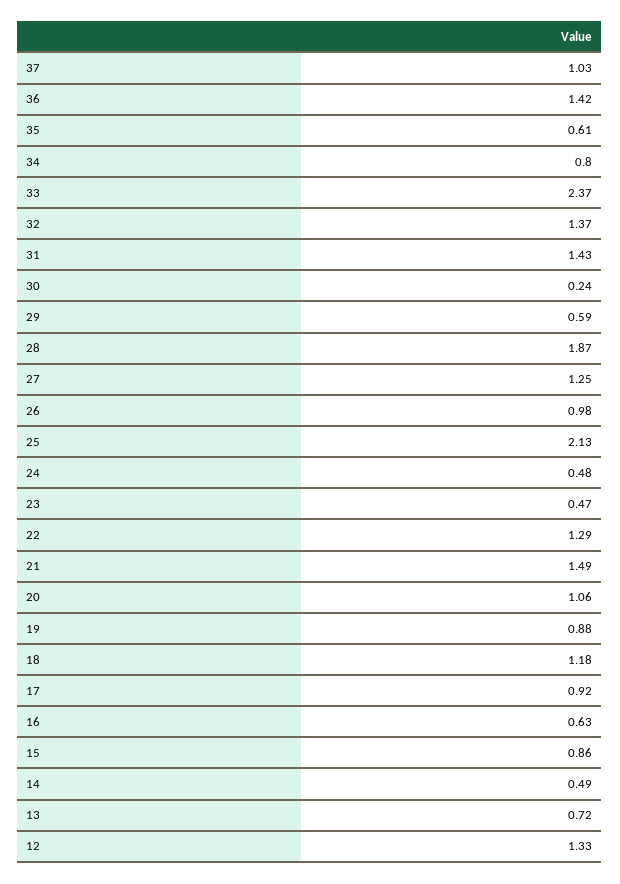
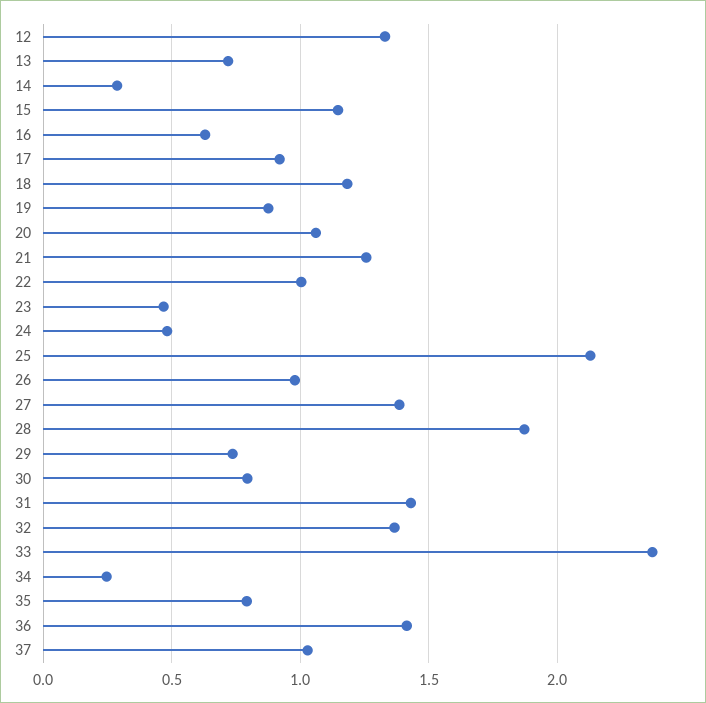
35: 0.61 -> 0.8
34: 0.8 -> 0.25
30: 0.24 -> 0.8
29: 0.59 -> 0.75
27: 1.25 -> 1.4
22: 1.29 -> 1
21: 1.49 -> 1.25
15: 0.86 -> 1.15
14: 0.49 -> 0.3

